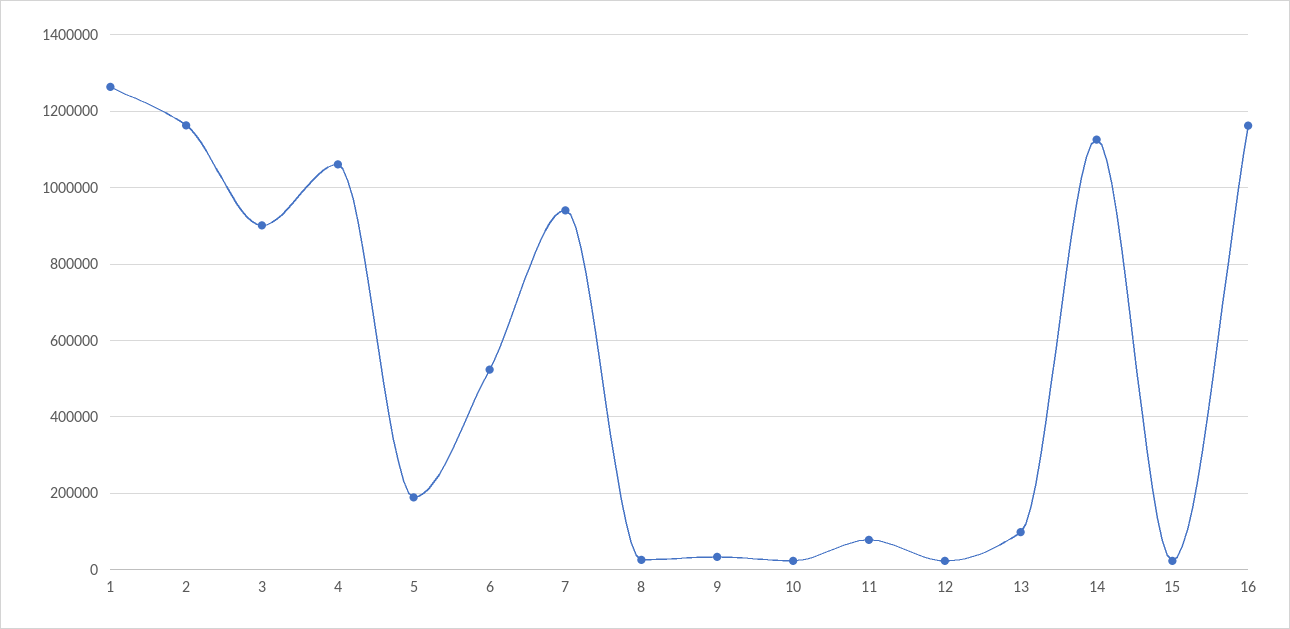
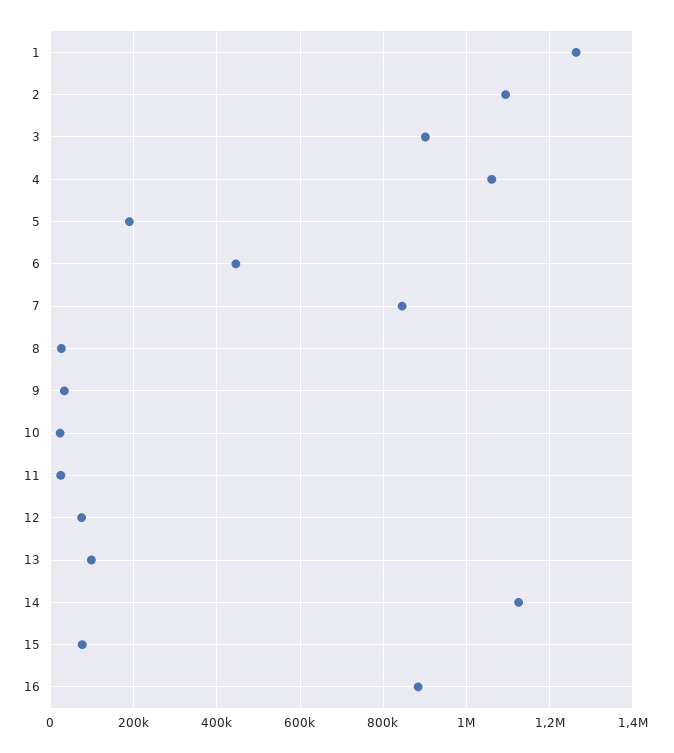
2: 1160000 -> 1100000
6: 520000 -> 440000
7: 940000 -> 840000
11: 80000 -> 20000
12: 20000 -> 80000
15: 20000 -> 80000
16: 1160000 -> 880000

